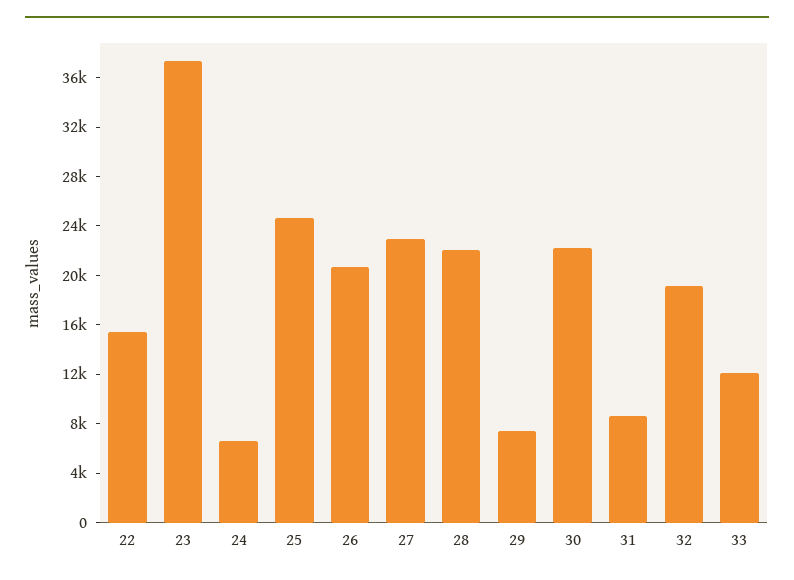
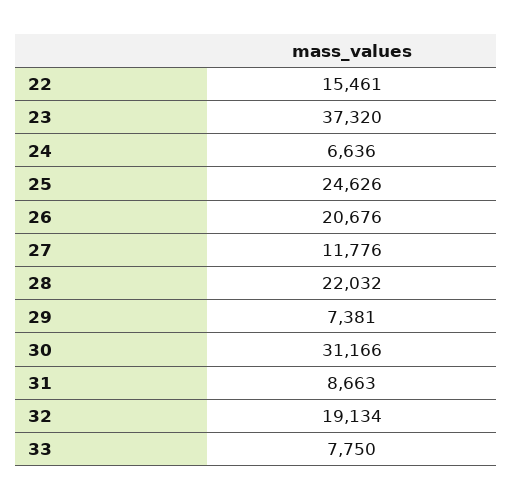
27: 23000 -> 11776
30: 22000 -> 31166
33: 12000 -> 7750

